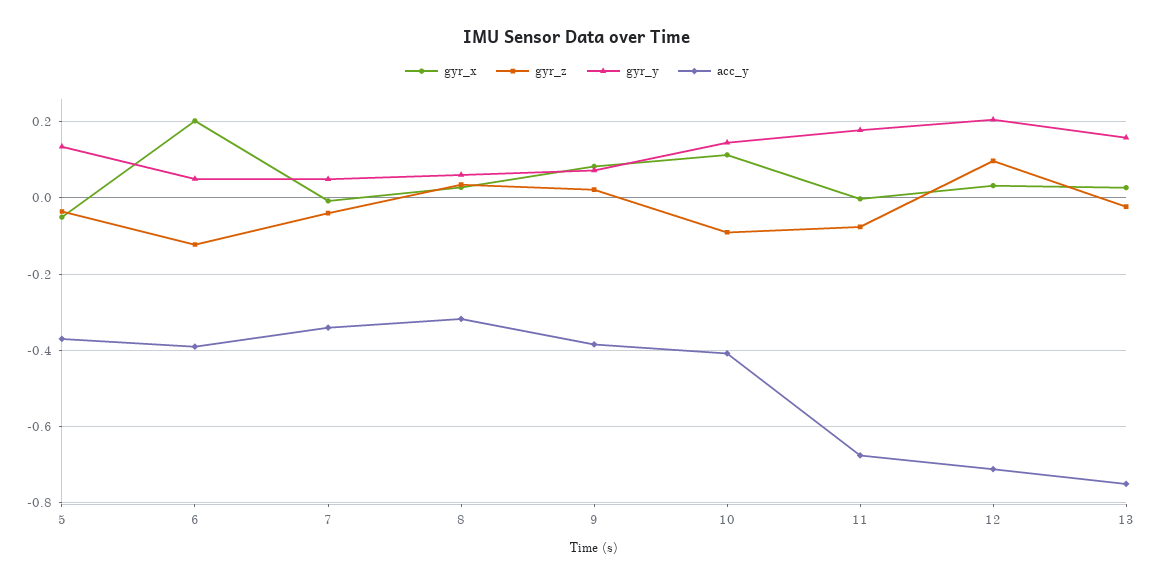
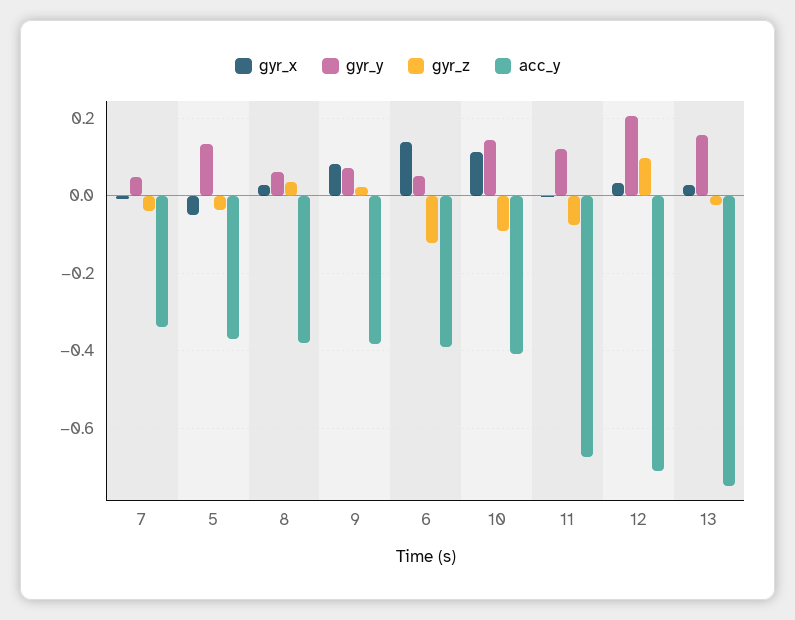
gyr_x, 6: 0.2 -> 0.14
acc_y, 8: -0.32 -> -0.38
gyr_y, 11: 0.18 -> 0.12

